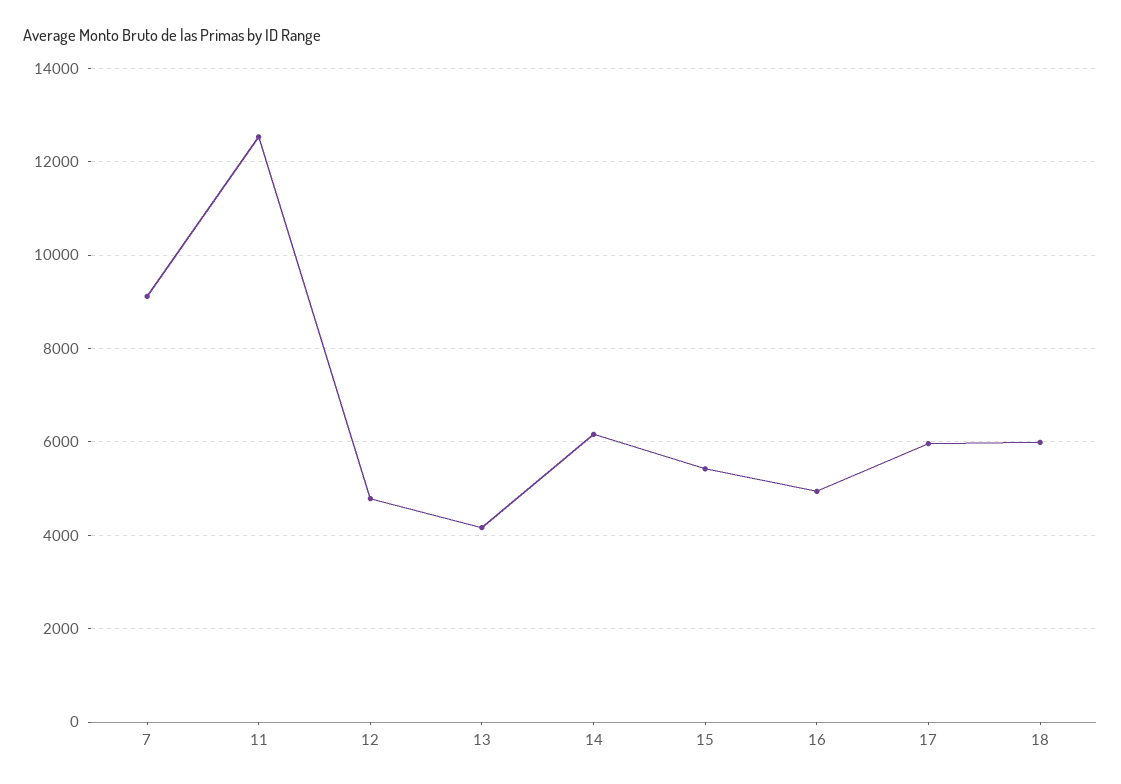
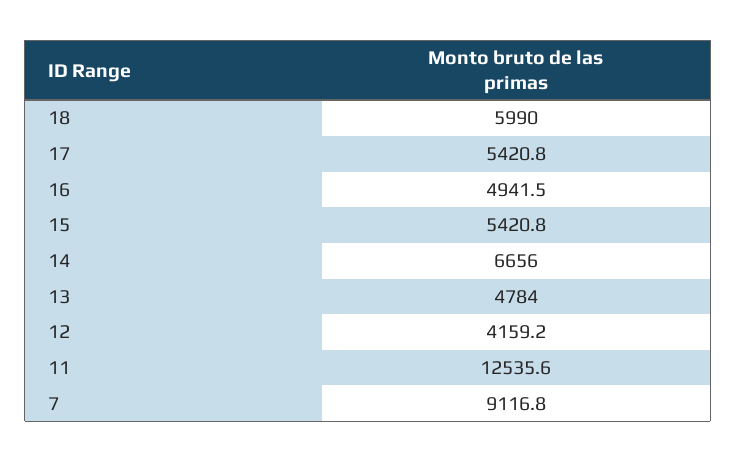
12: 4800 -> 4159.2
13: 4200 -> 4784
14: 6200 -> 6656
17: 6000 -> 5420.8

